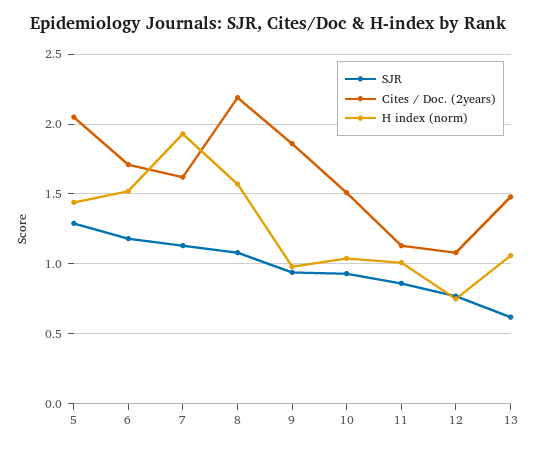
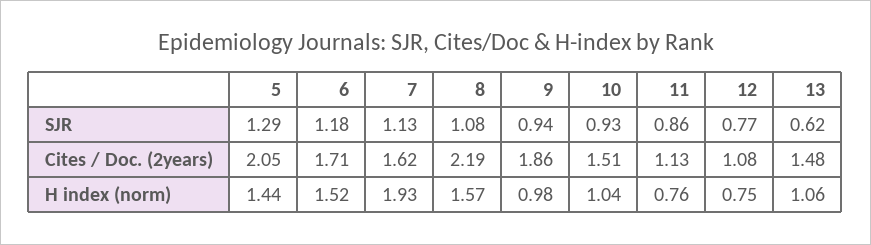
H index (norm), 11: 1 -> 0.76

